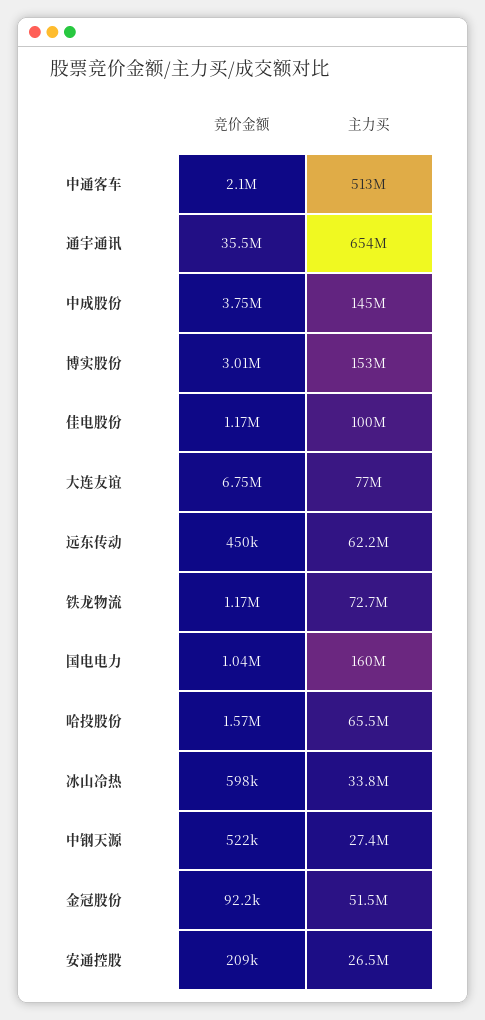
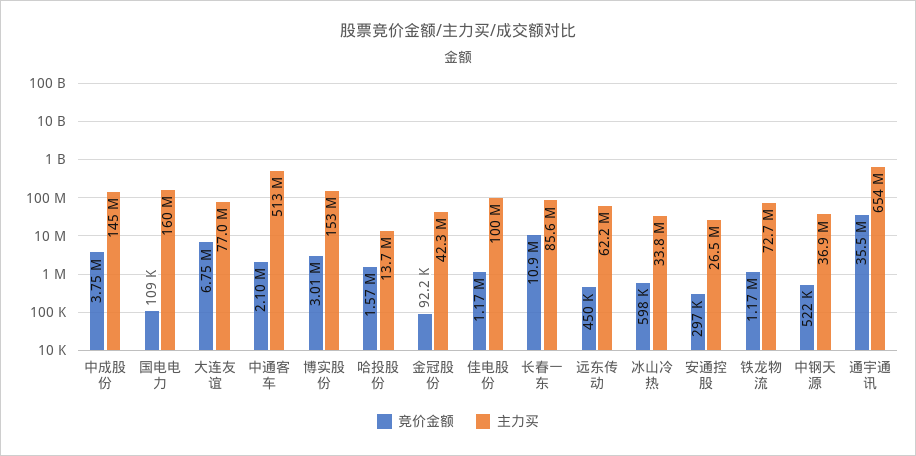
竞价金额, 国电电力: 1040000 -> 109000
主力买, 哈投股份: 65500000 -> 13700000
主力买, 中钢天源: 27400000 -> 36900000
主力买, 金冠股份: 51500000 -> 42300000
竞价金额, 安通控股: 209000 -> 297000
竞价金额, 长春一东: none -> 10900000
主力买, 长春一东: none -> 85600000

